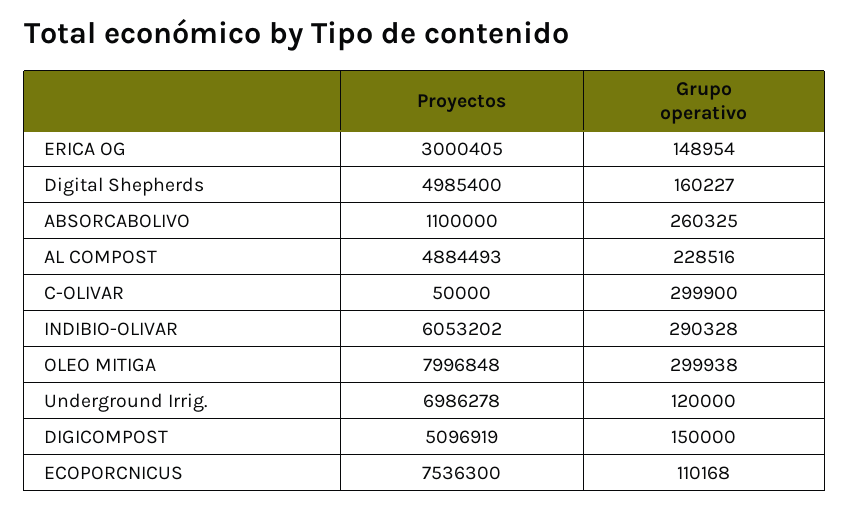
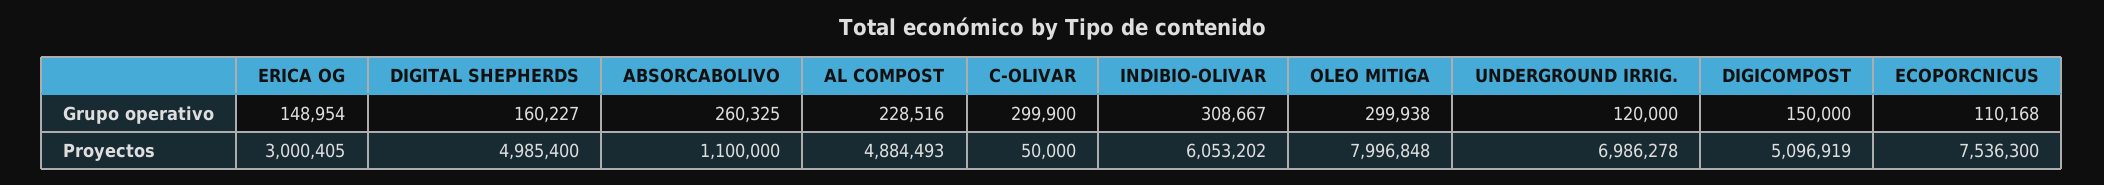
Grupo operativo, INDIBIO-OLIVAR: 290328 -> 308667

